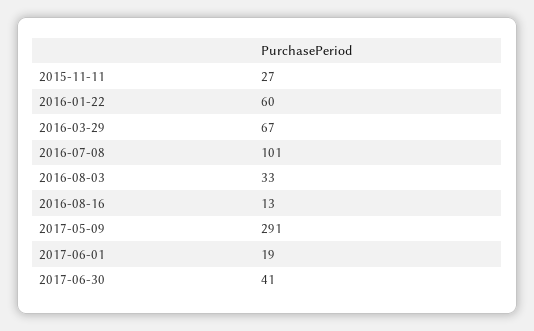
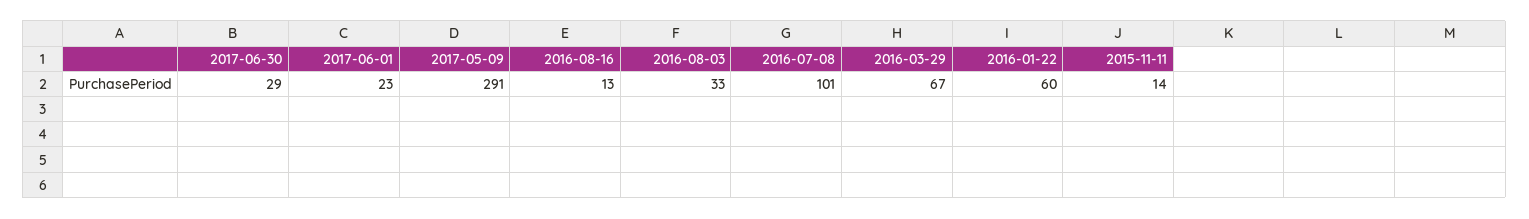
2015-11-11: 27 -> 14
2017-06-01: 19 -> 23
2017-06-30: 41 -> 29

